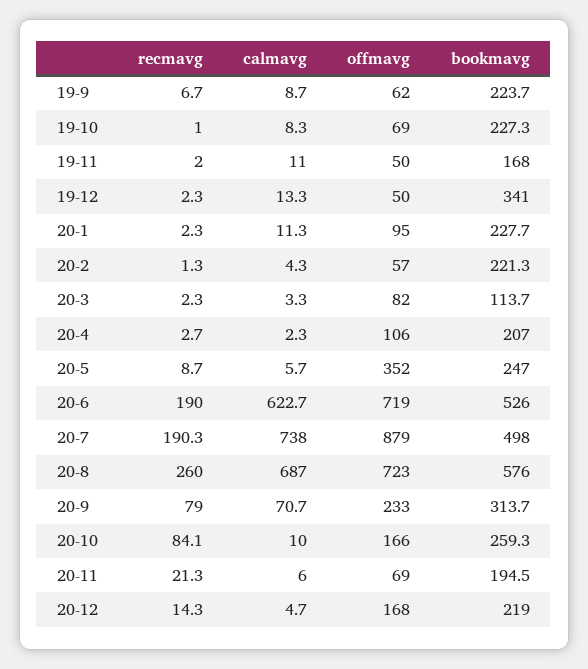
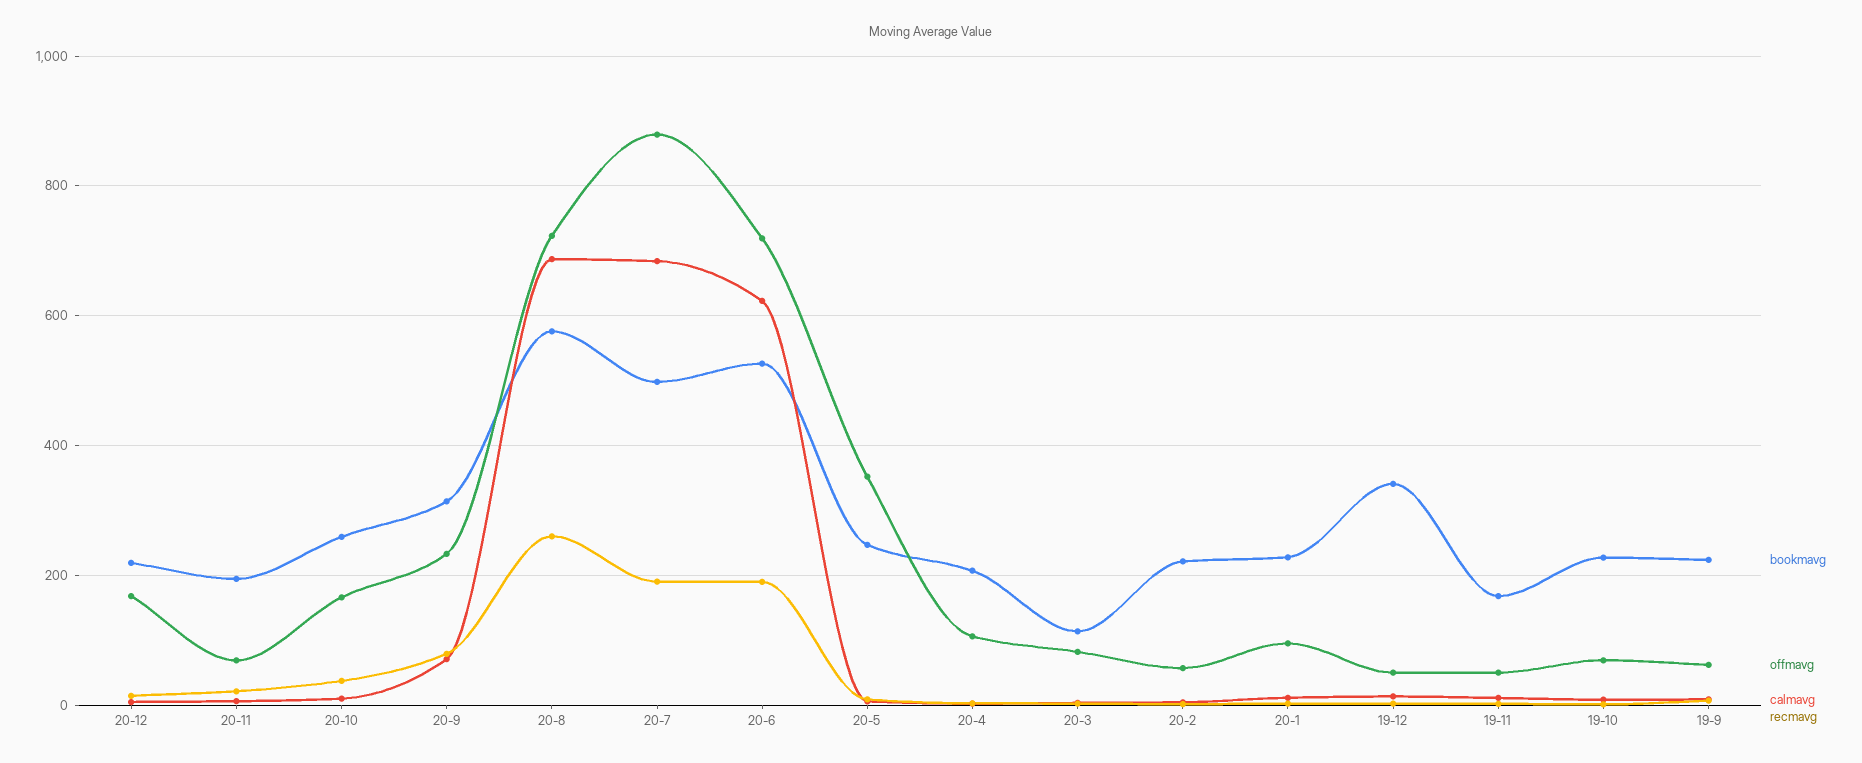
calmavg, 20-7: 738 -> 680
recmavg, 20-10: 84.1 -> 40

